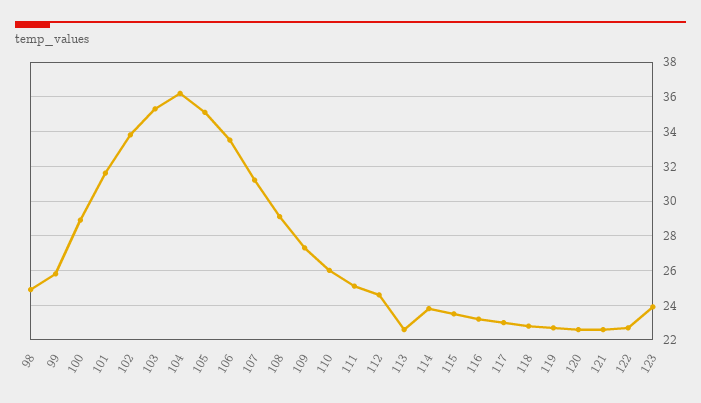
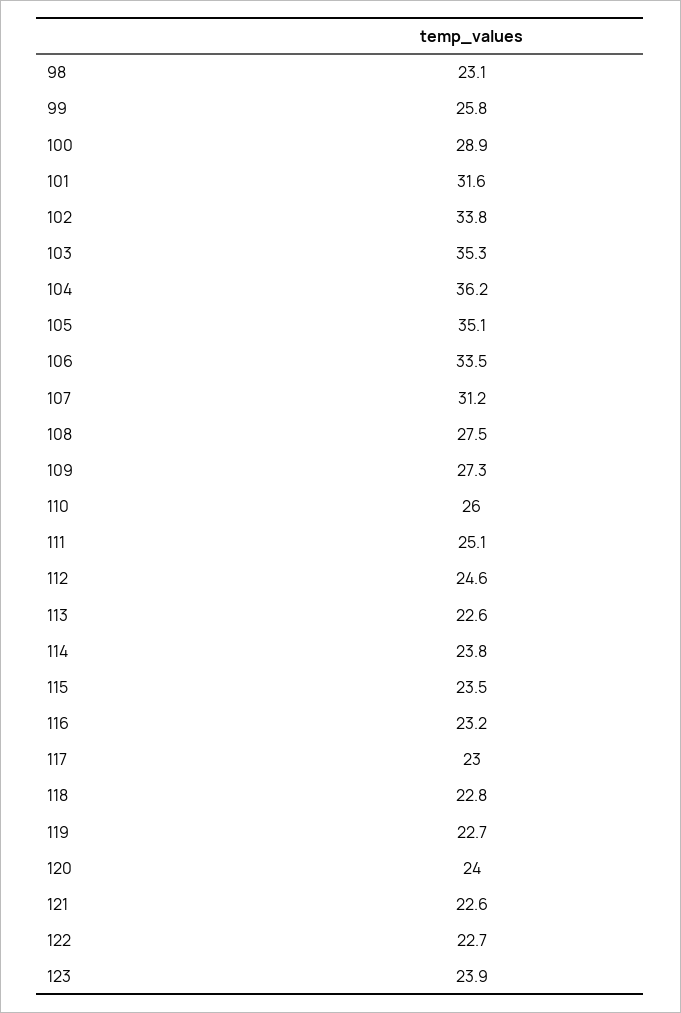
98: 25 -> 23.1
108: 29 -> 27.5
120: 22.5 -> 24

